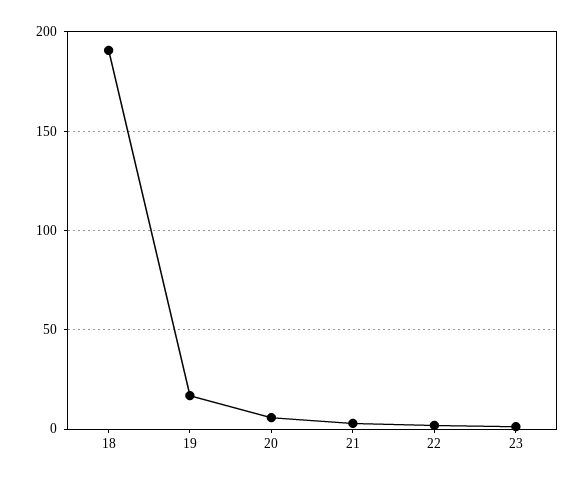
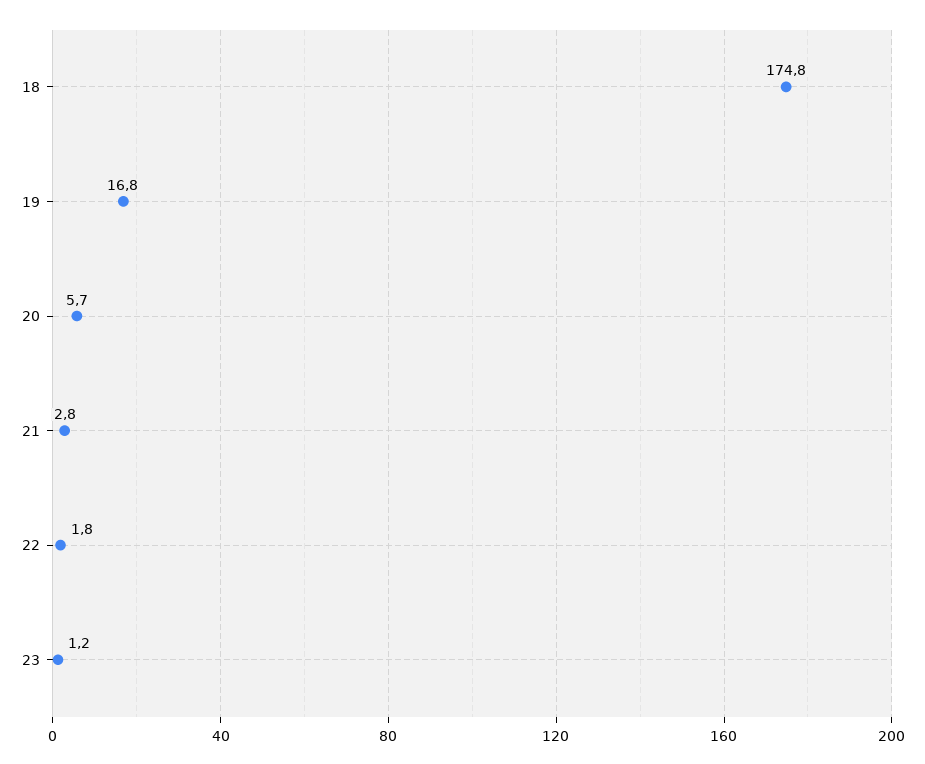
18: 190 -> 174.8

